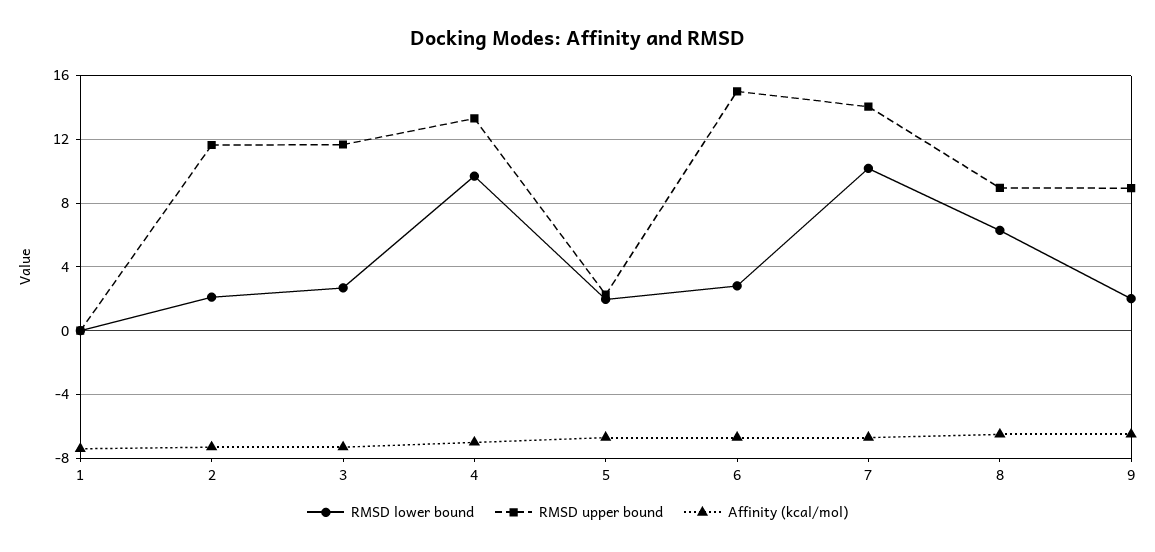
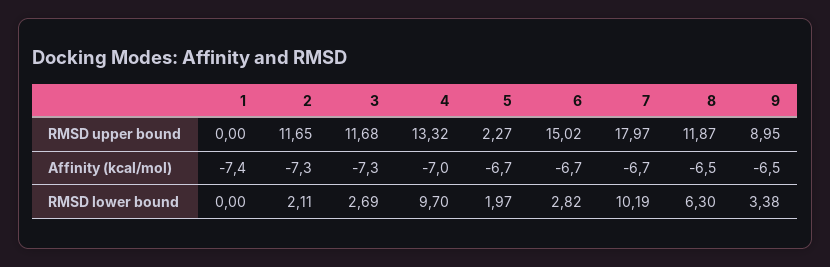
RMSD upper bound, 7: 14 -> 17.97
RMSD upper bound, 8: 9 -> 11.87
RMSD lower bound, 9: 2 -> 3.38

